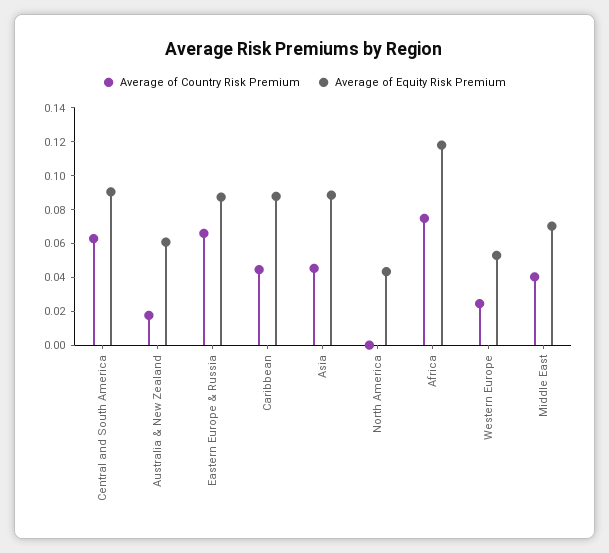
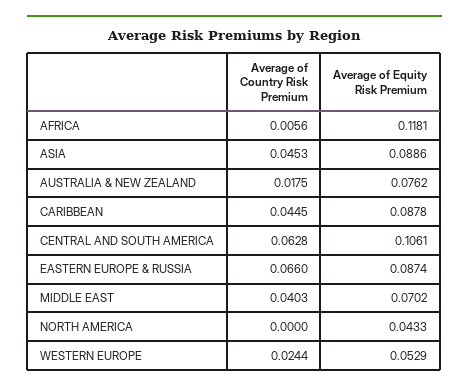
Average of Equity Risk Premium, Central and South America: 0.09 -> 0.1061
Average of Equity Risk Premium, Australia & New Zealand: 0.06 -> 0.0762
Average of Country Risk Premium, Africa: 0.075 -> 0.0056

